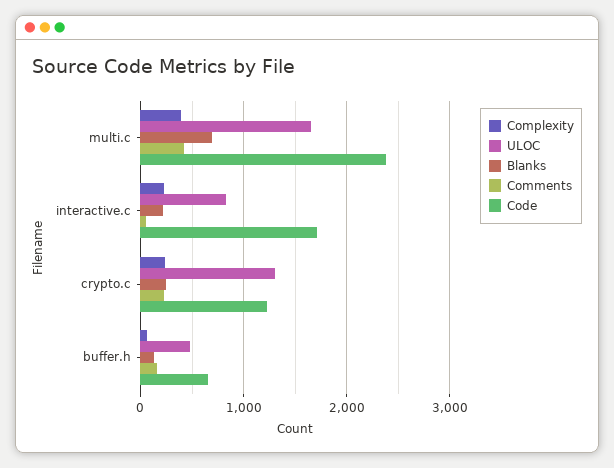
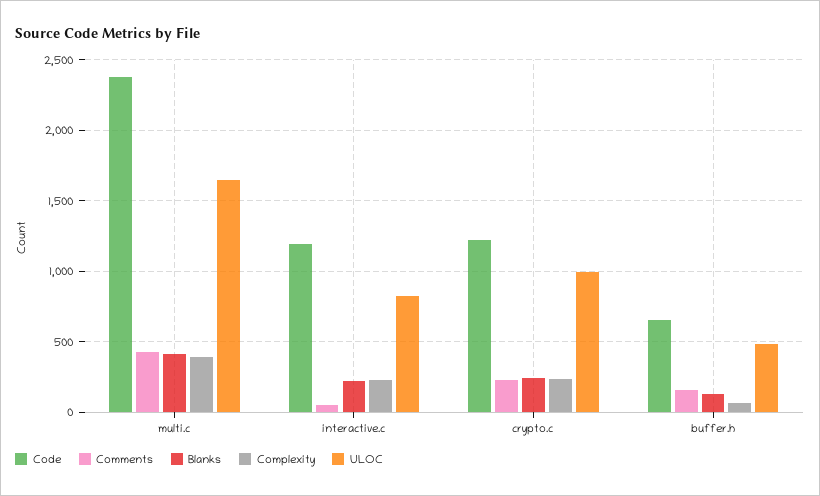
Blanks, multi.c: 700 -> 400
Code, interactive.c: 1700 -> 1200
ULOC, crypto.c: 1300 -> 1000

